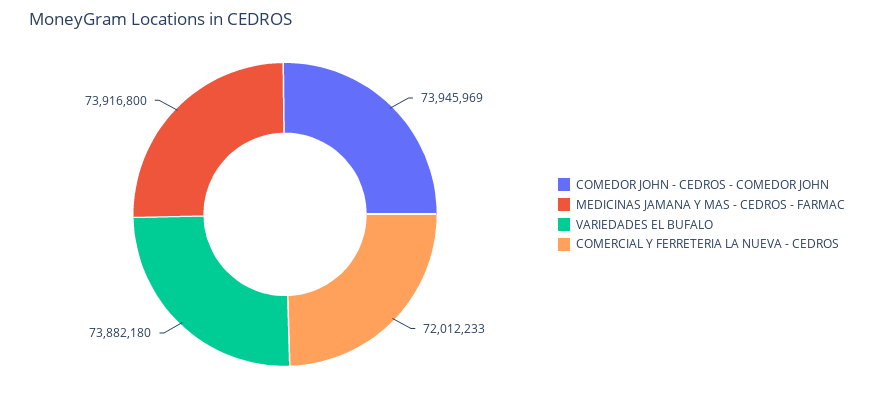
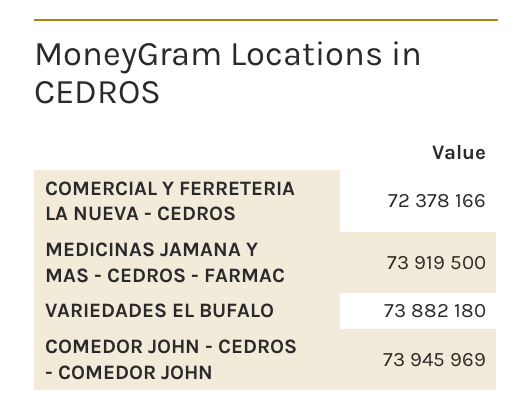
MEDICINAS JAMANA Y MAS - CEDROS - FARMAC: 73916800 -> 73919500
COMERCIAL Y FERRETERIA LA NUEVA - CEDROS: 72012233 -> 72378166

